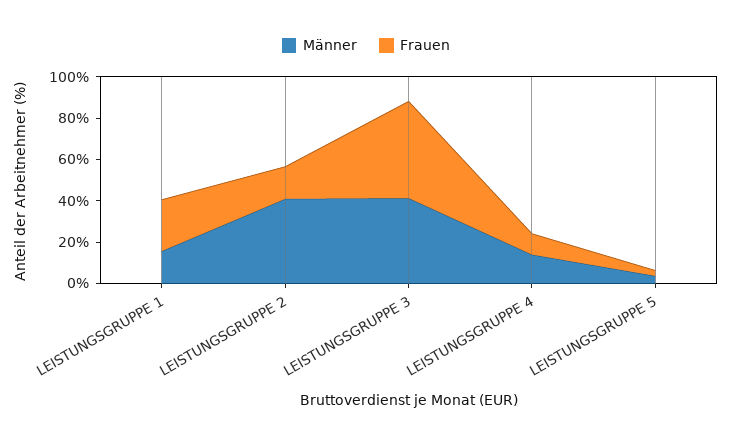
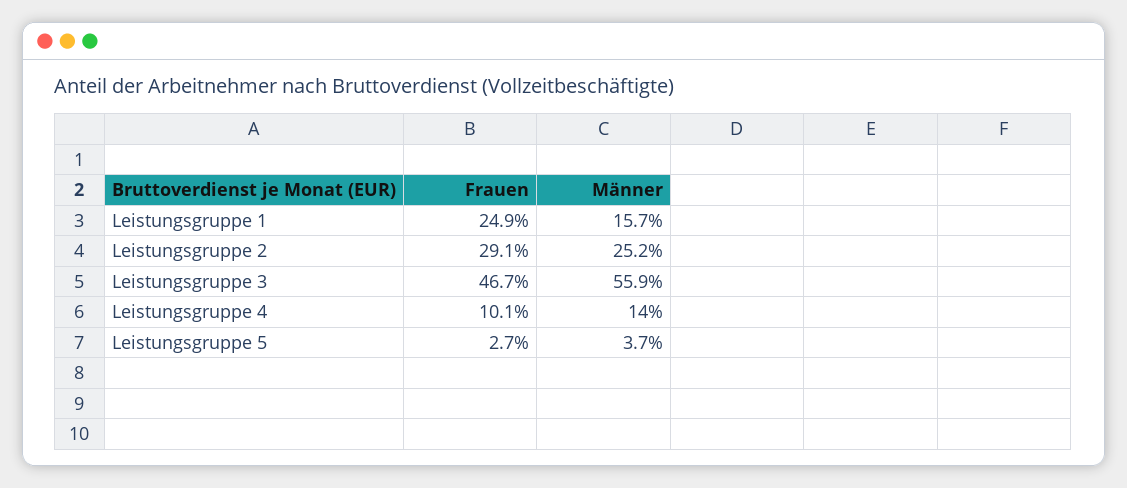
Männer, LEISTUNGSGRUPPE 2: 40 -> 25.2
Frauen, LEISTUNGSGRUPPE 2: 15 -> 29.1
Männer, LEISTUNGSGRUPPE 3: 40 -> 55.9

